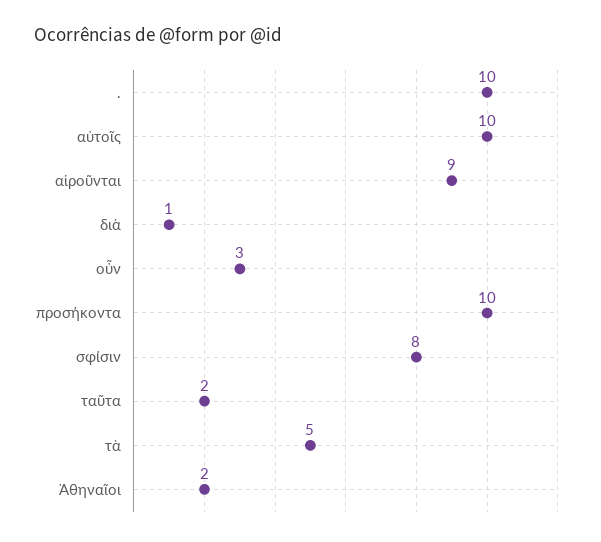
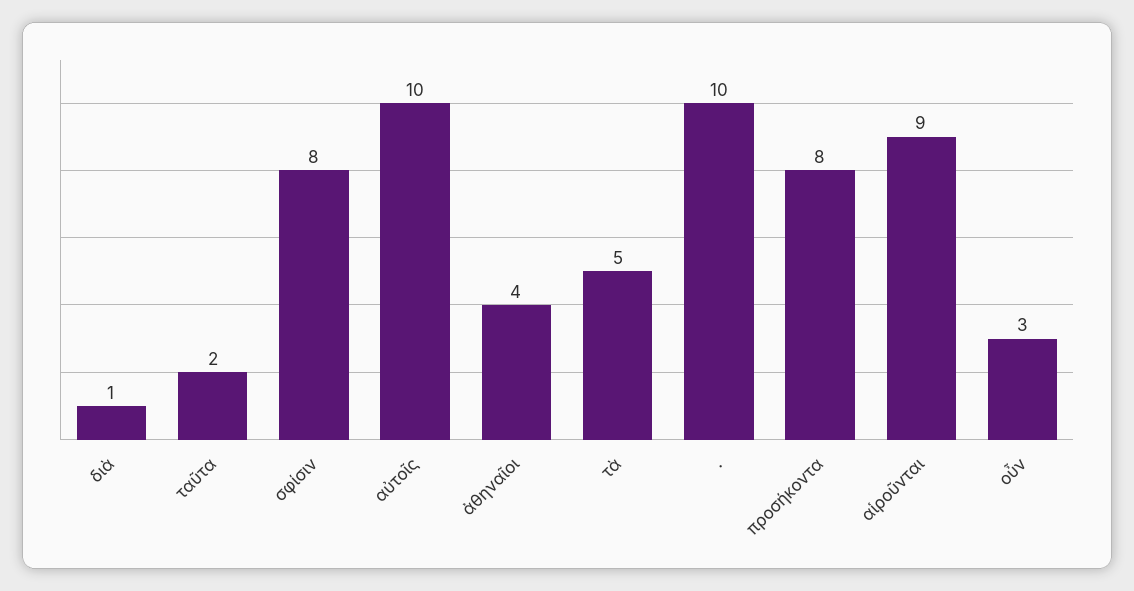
προσήκοντα: 10 -> 8
Ἀθηναῖοι: 2 -> 4

